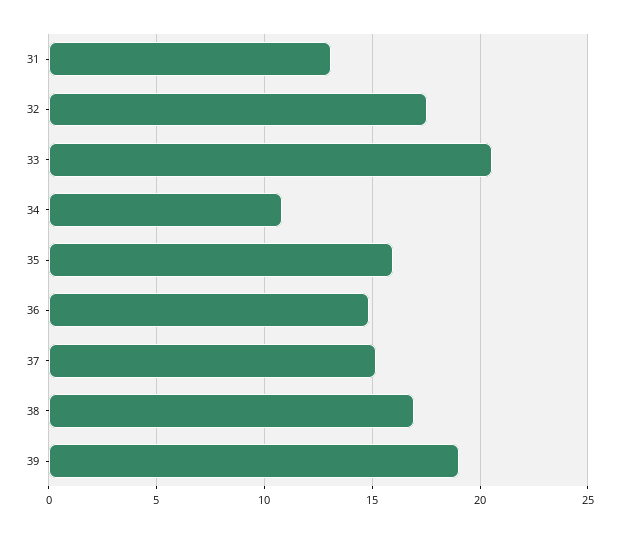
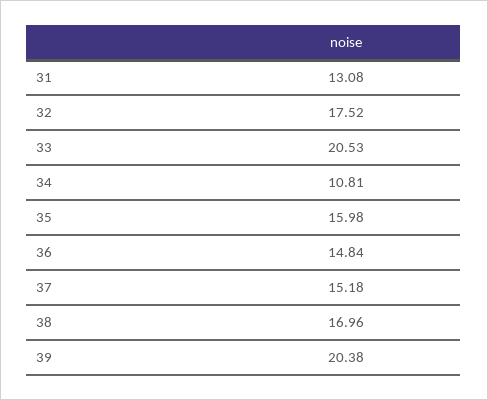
39: 19 -> 20.38

